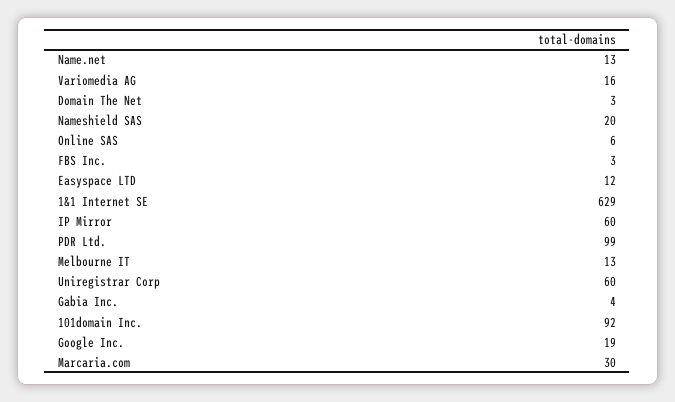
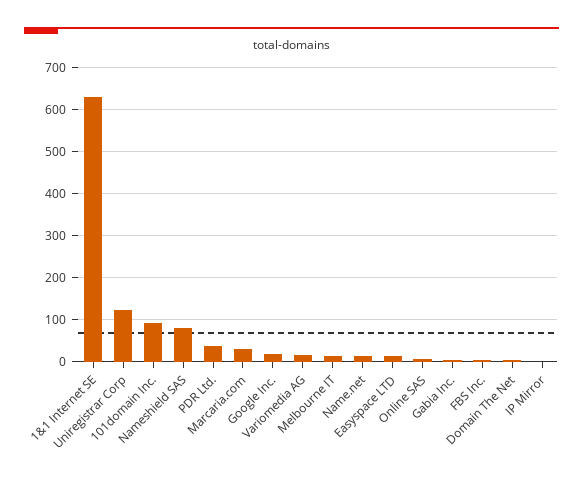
Nameshield SAS: 20 -> 80
IP Mirror: 60 -> 0
PDR Ltd.: 99 -> 40
Uniregistrar Corp: 60 -> 120

